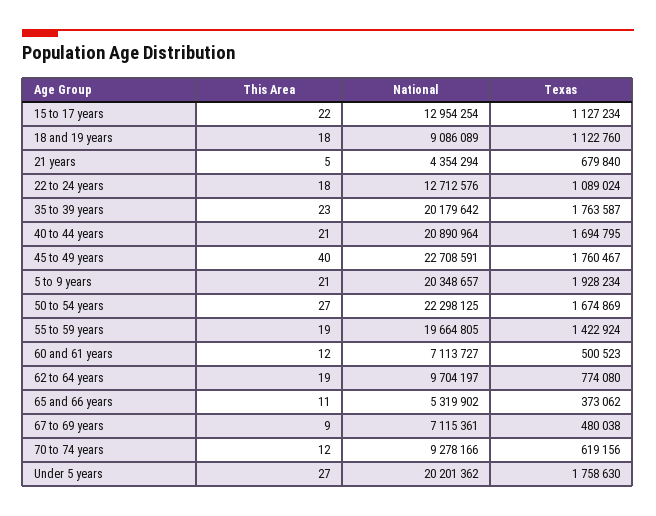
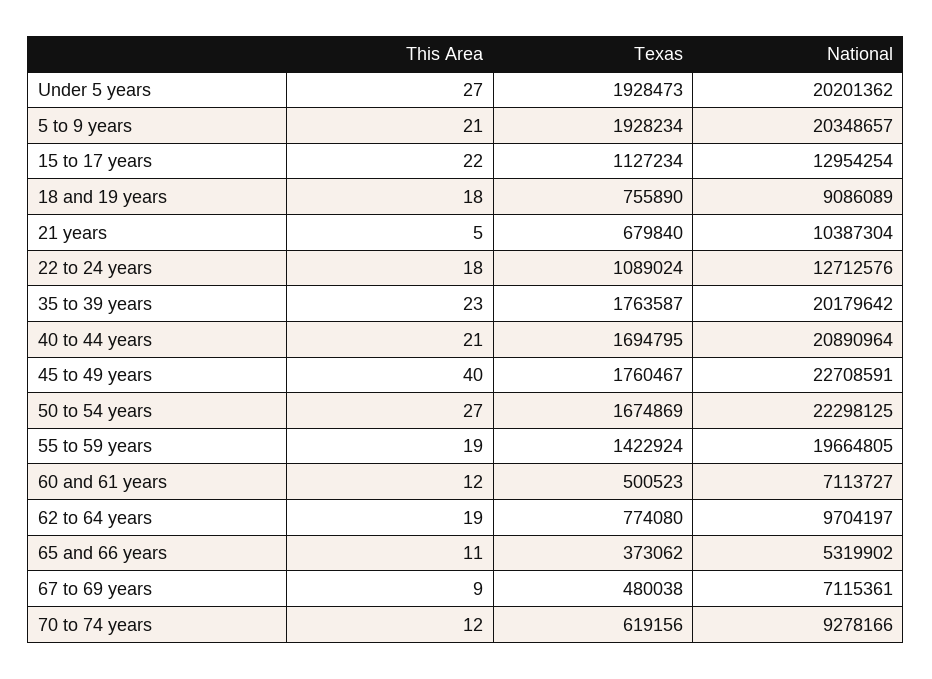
Texas, 18 and 19 years: 1122760 -> 755890
National, 21 years: 4354294 -> 10387304
Texas, Under 5 years: 1758630 -> 1928473

